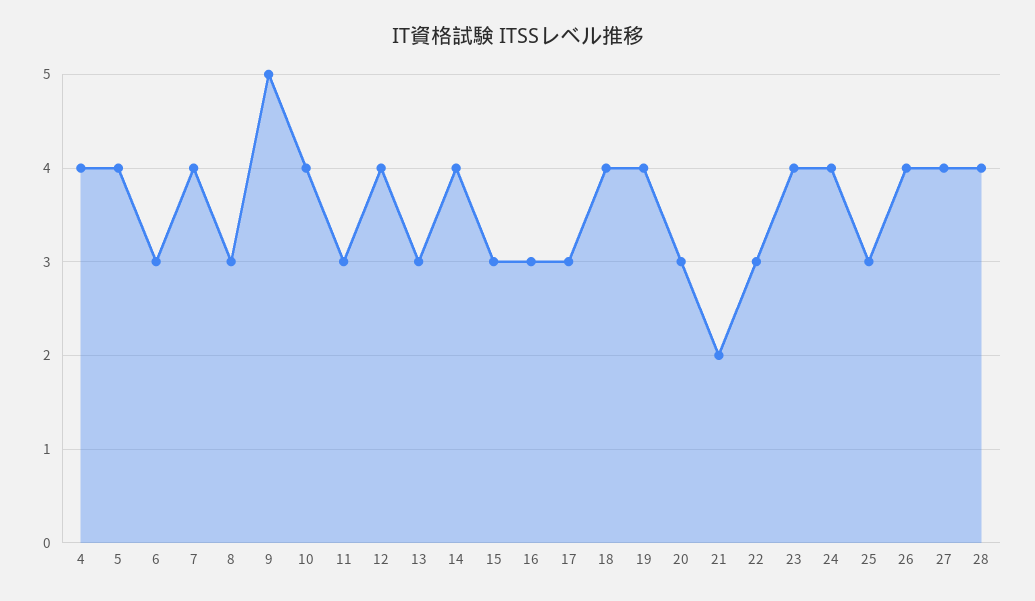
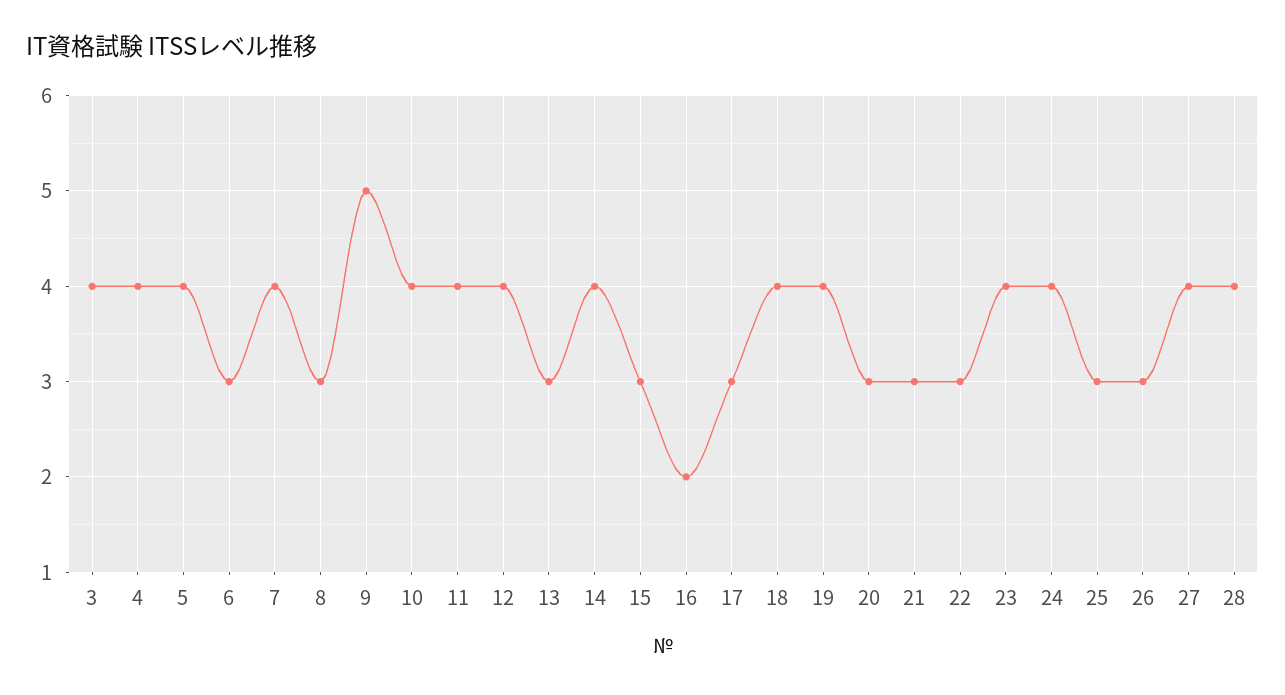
11: 3 -> 4
16: 3 -> 2
21: 2 -> 3
26: 4 -> 3
3: none -> 4

